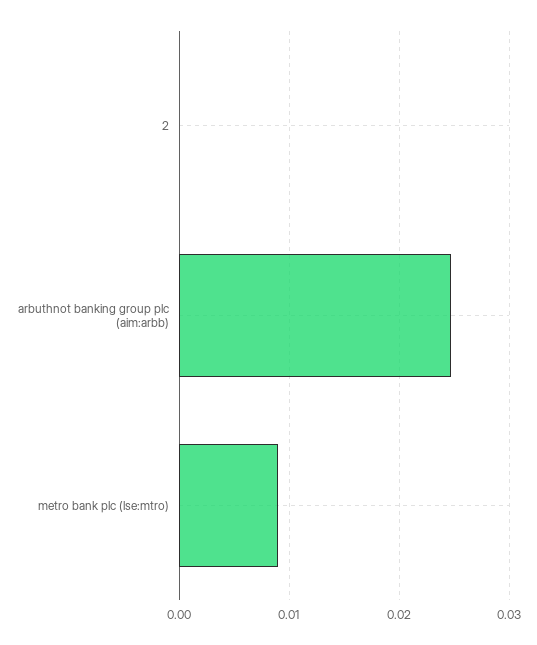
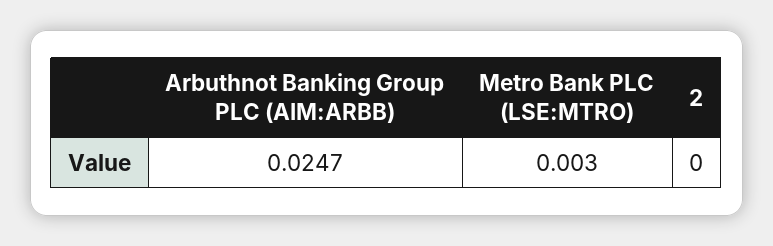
metro bank plc (lse:mtro): 0.009 -> 0.003

